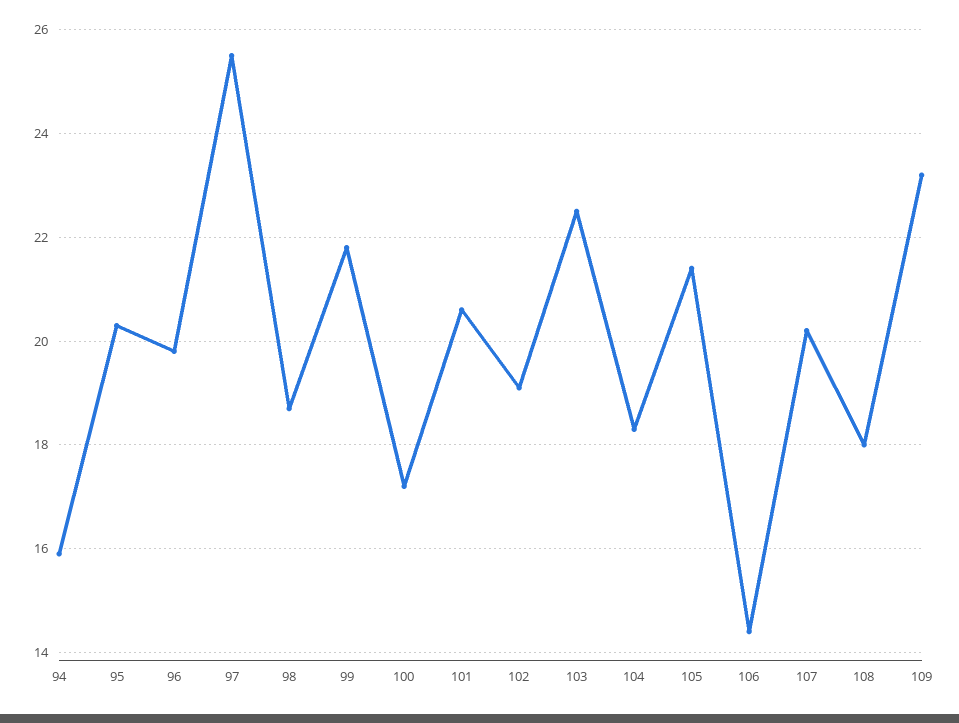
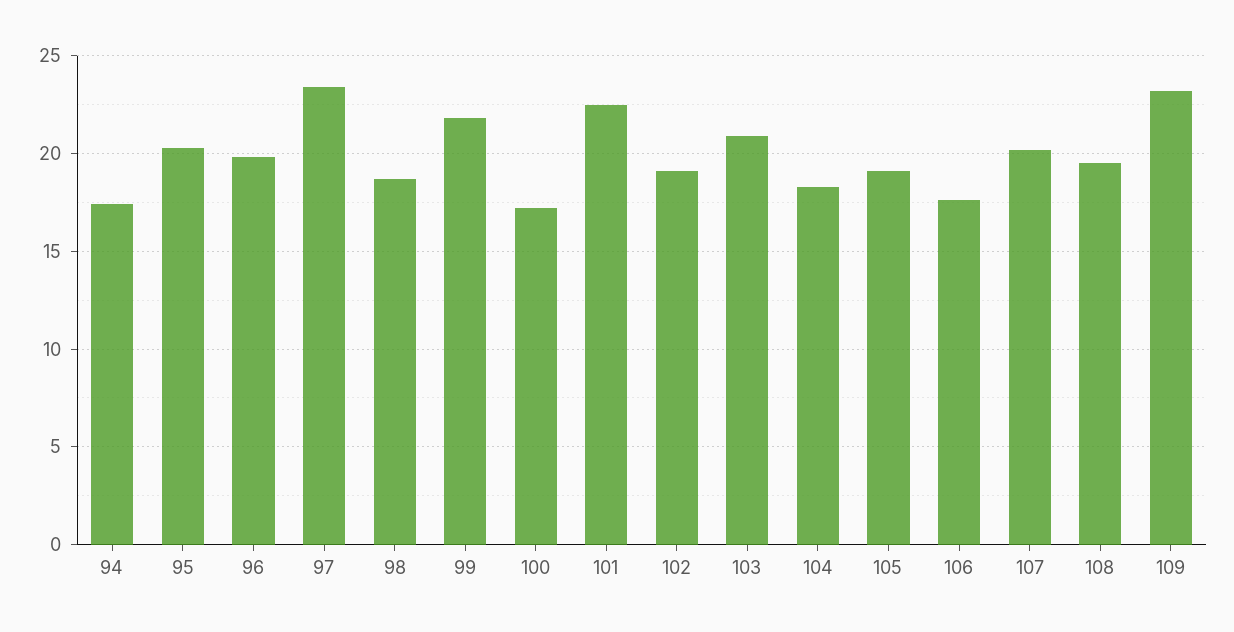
94: 16 -> 17.5
97: 25.5 -> 23.5
101: 20.5 -> 22.5
103: 22.5 -> 21
105: 21.5 -> 19
106: 14.5 -> 17.5
108: 18 -> 19.5

